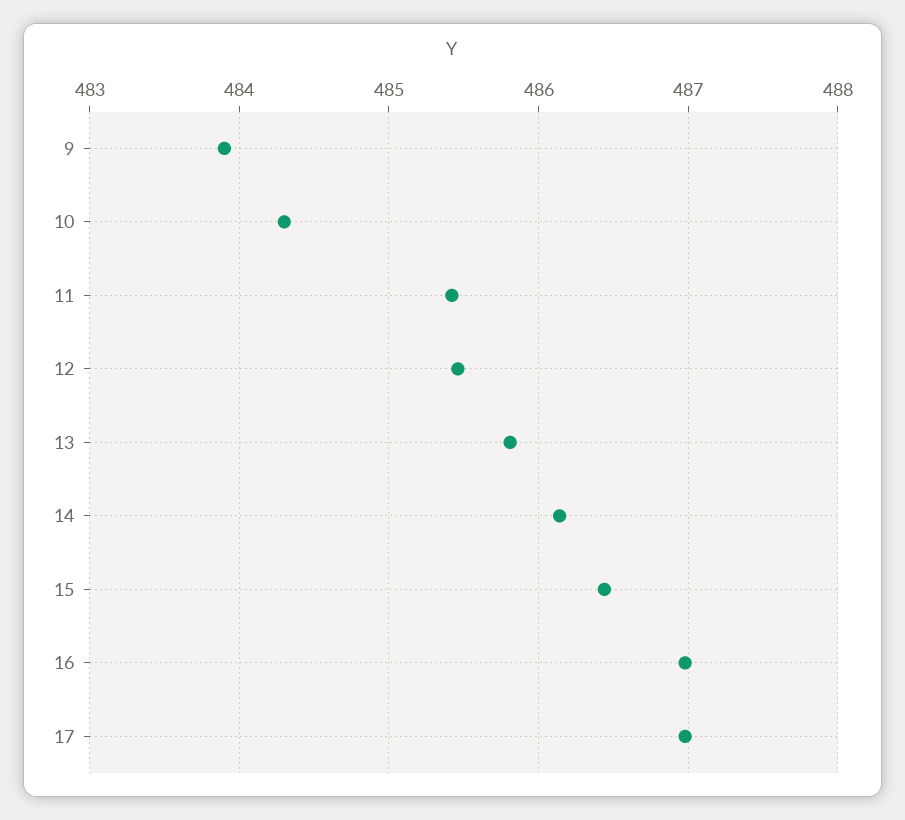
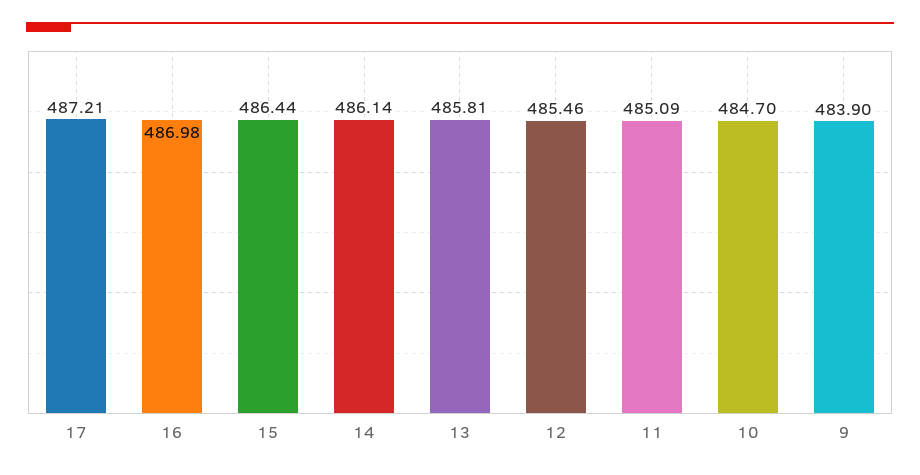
10: 484.3 -> 484.7
11: 485.4 -> 485.09
17: 487 -> 487.21

